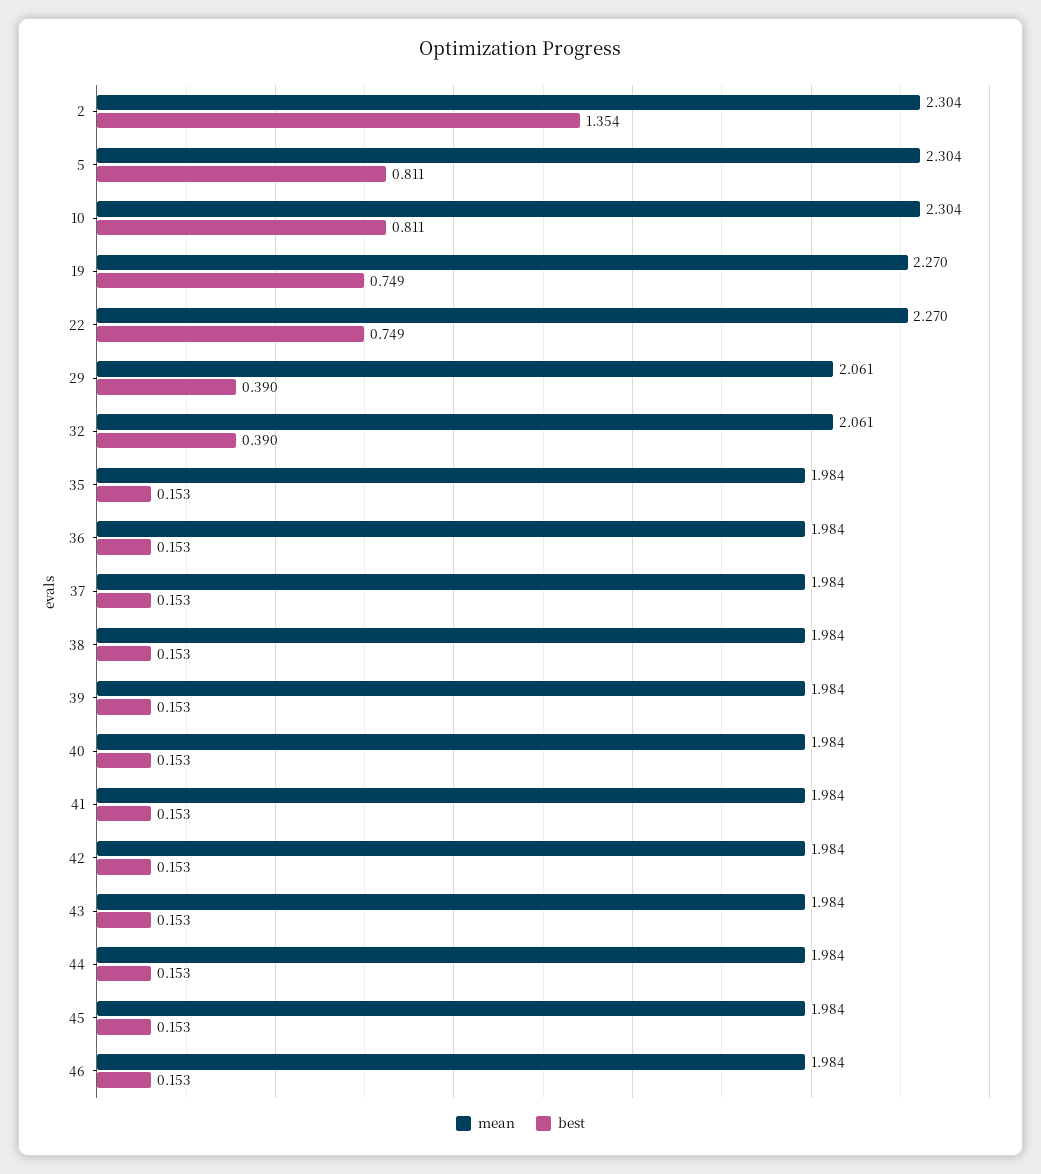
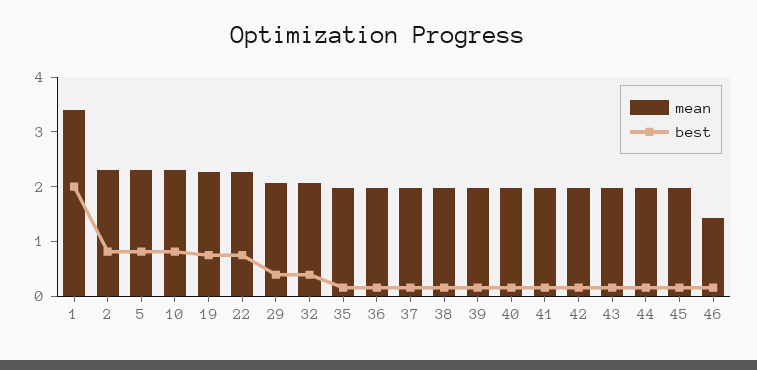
best, 2: 1.354 -> 0.8
mean, 46: 1.984 -> 1.4
mean, 1: none -> 3.4
best, 1: none -> 2

